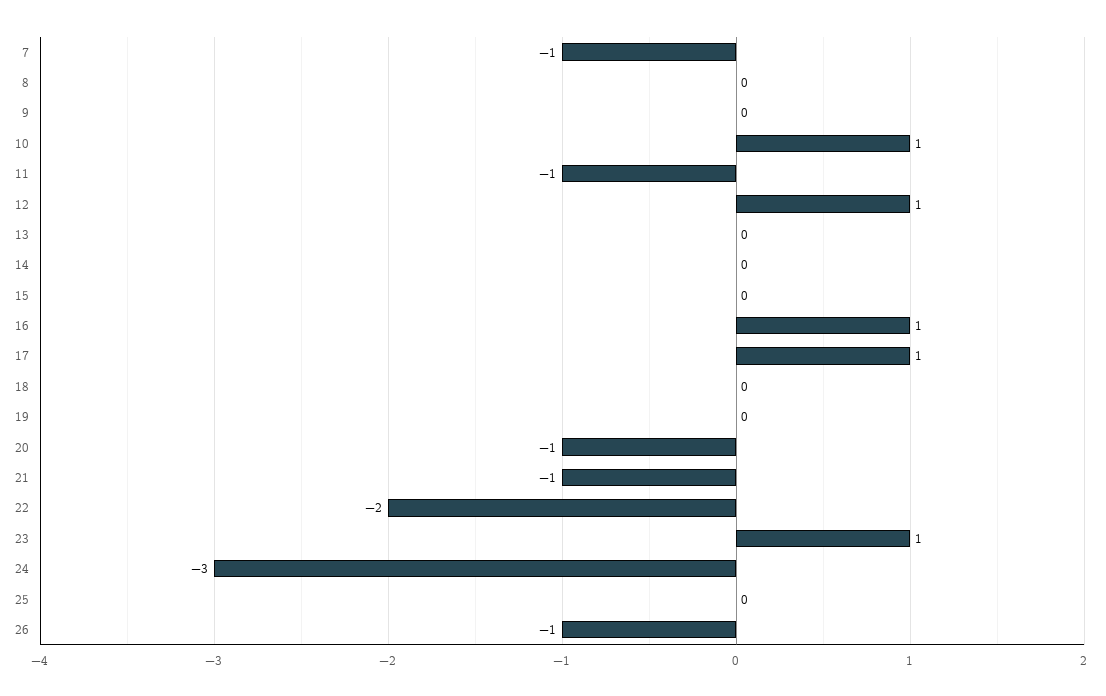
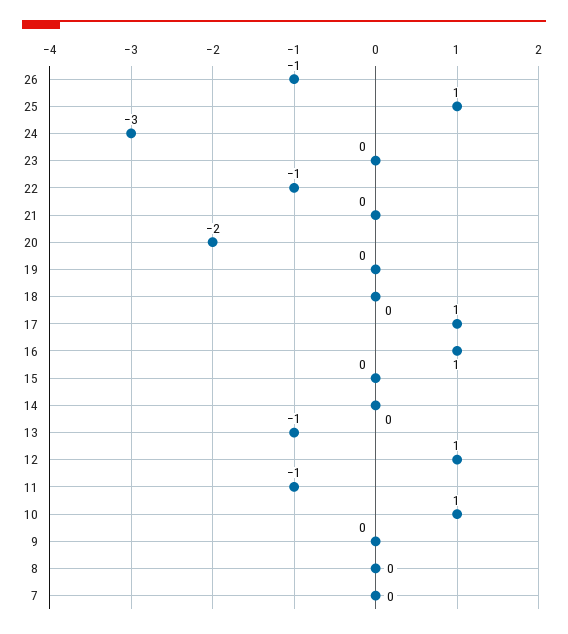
7: -1 -> 0
13: 0 -> -1
20: -1 -> -2
21: -1 -> 0
22: -2 -> -1
23: 1 -> 0
25: 0 -> 1

